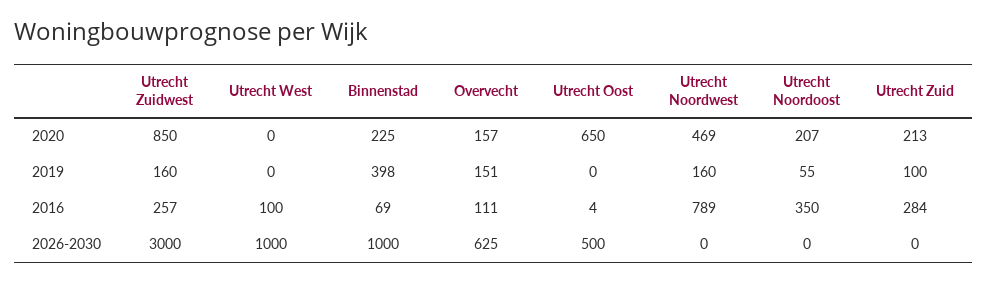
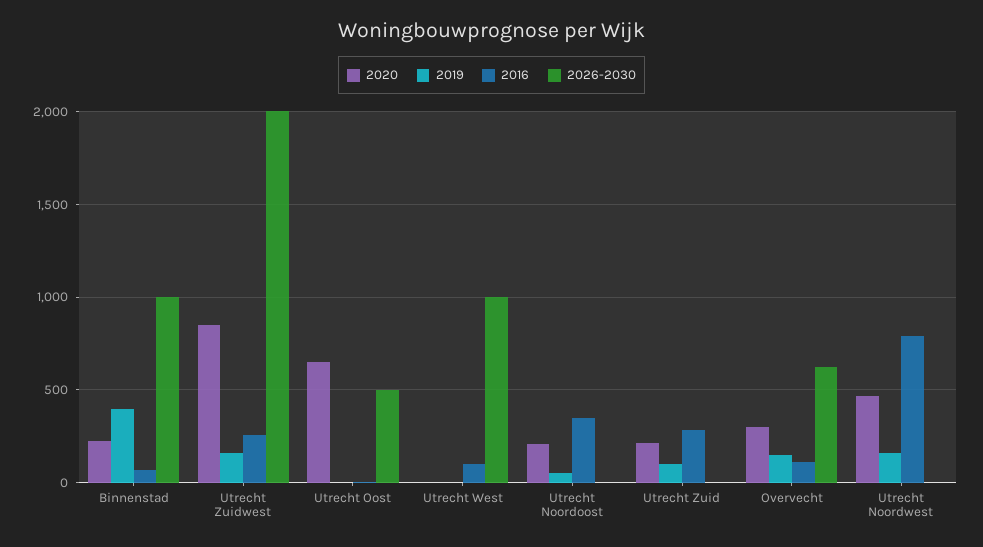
2020, Overvecht: 157 -> 300
2026-2030, Utrecht Zuidwest: 3000 -> 2000

